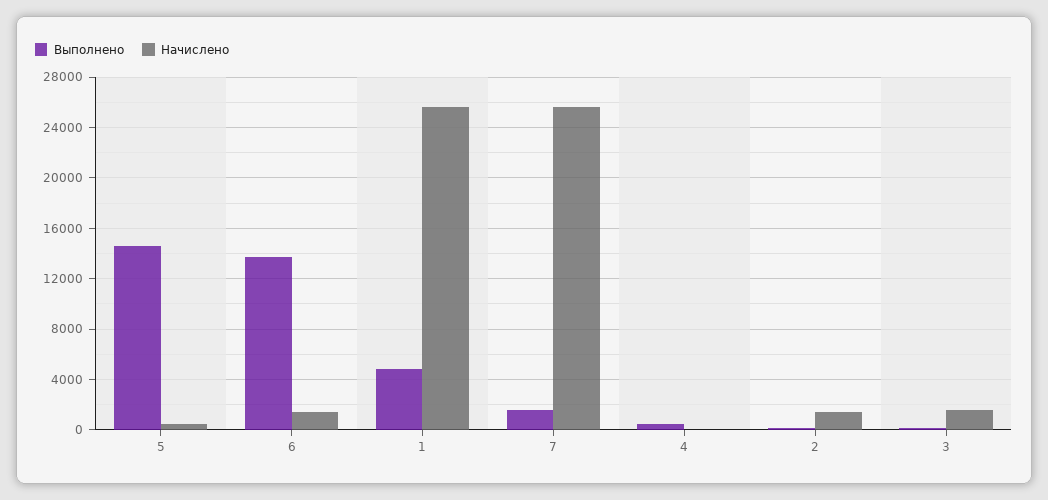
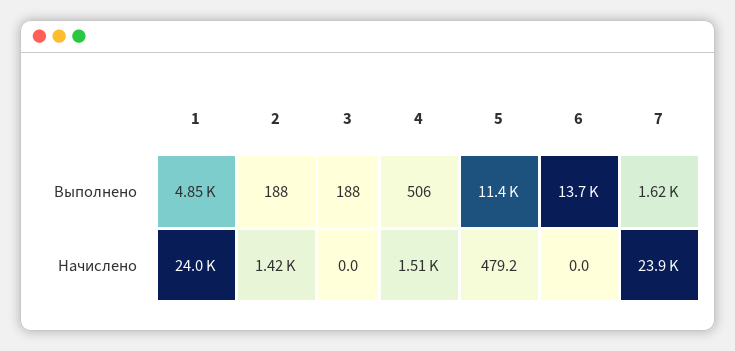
Выполнено, 5: 14500 -> 11400
Начислено, 6: 1500 -> 0
Начислено, 1: 25500 -> 24000
Начислено, 7: 25500 -> 23900
Начислено, 4: 0 -> 1510
Начислено, 3: 1500 -> 0

